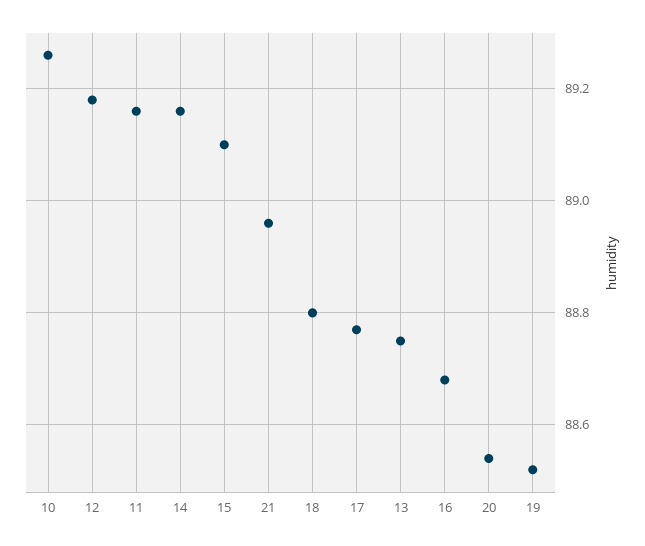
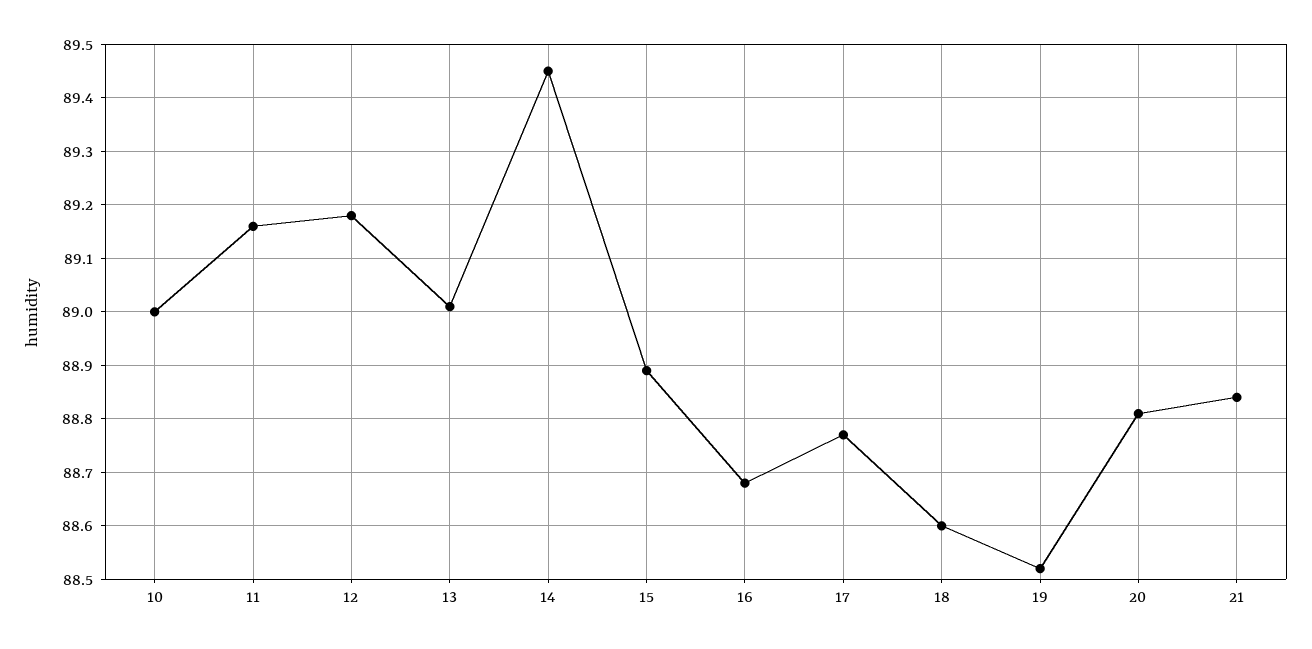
10: 89.25 -> 89
14: 89.15 -> 89.45
15: 89.1 -> 88.9
21: 88.95 -> 88.85
18: 88.8 -> 88.6
13: 88.75 -> 89
20: 88.55 -> 88.8

